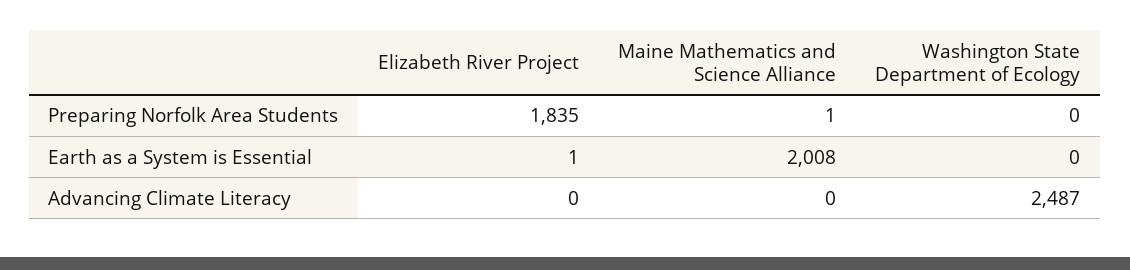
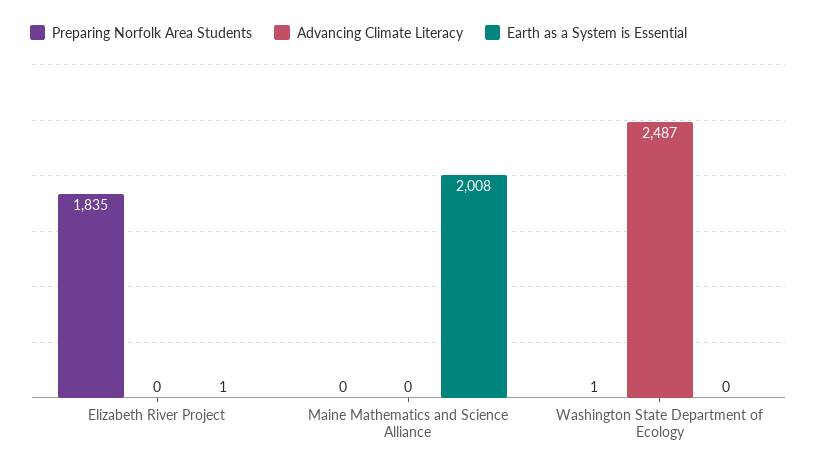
Preparing Norfolk Area Students, Maine Mathematics and Science Alliance: 1 -> 0
Preparing Norfolk Area Students, Washington State Department of Ecology: 0 -> 1

